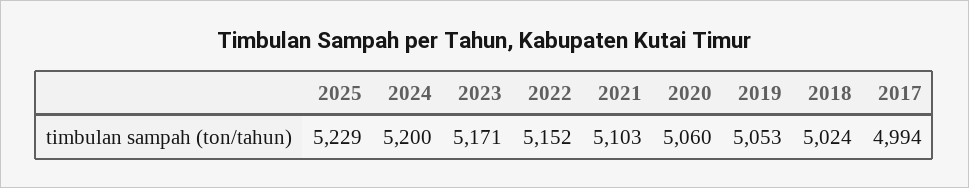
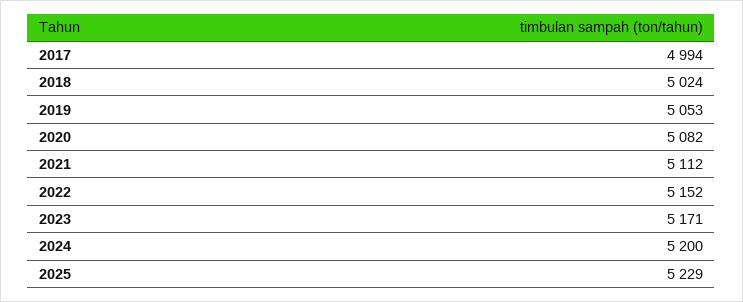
2021: 5103 -> 5112
2020: 5060 -> 5082

